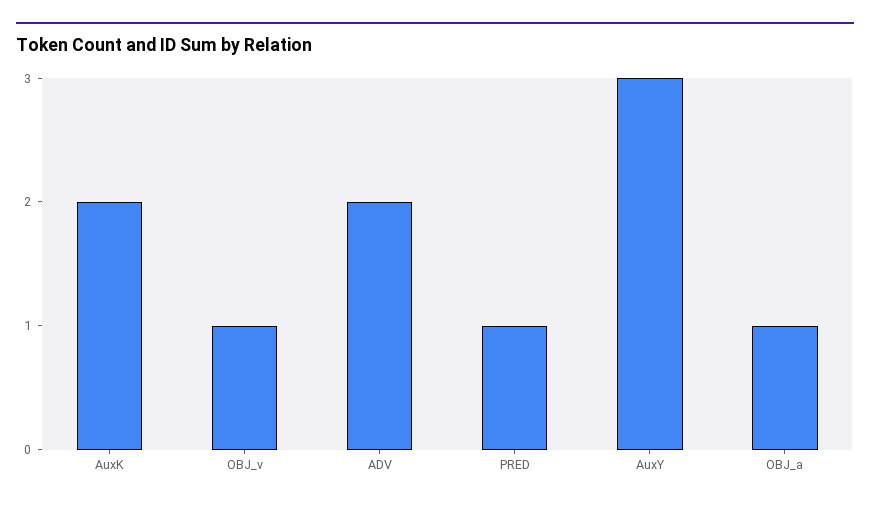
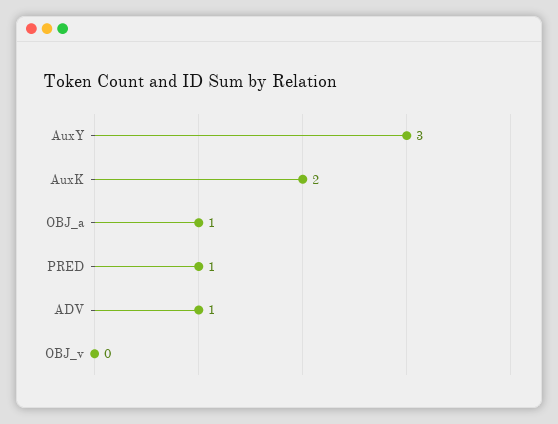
OBJ_v: 1 -> 0
ADV: 2 -> 1

